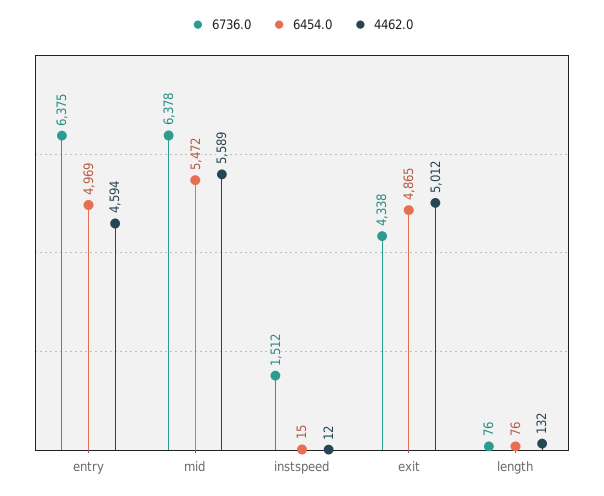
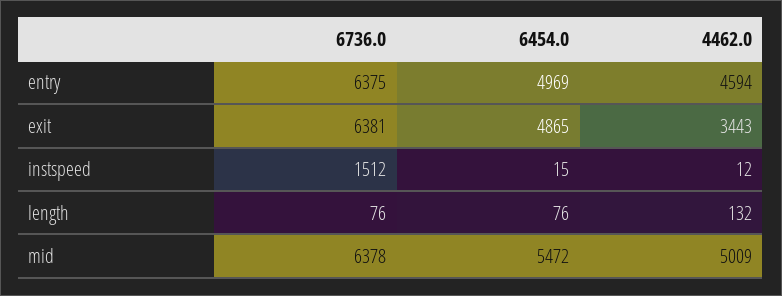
4462.0, mid: 5589 -> 5009
6736.0, exit: 4338 -> 6381
4462.0, exit: 5012 -> 3443

